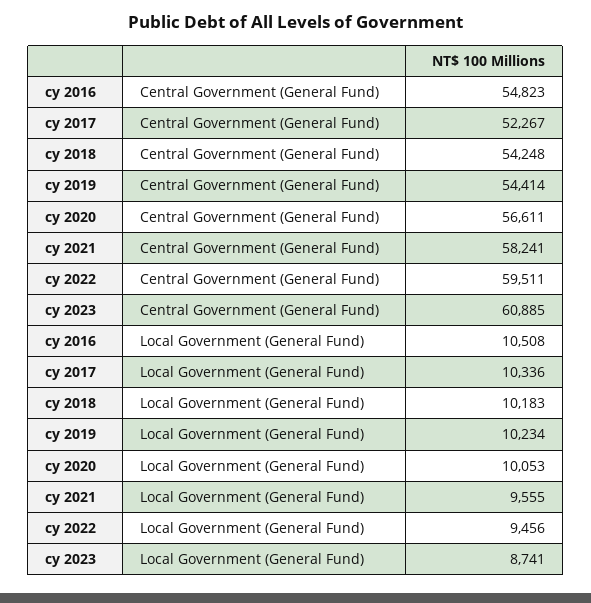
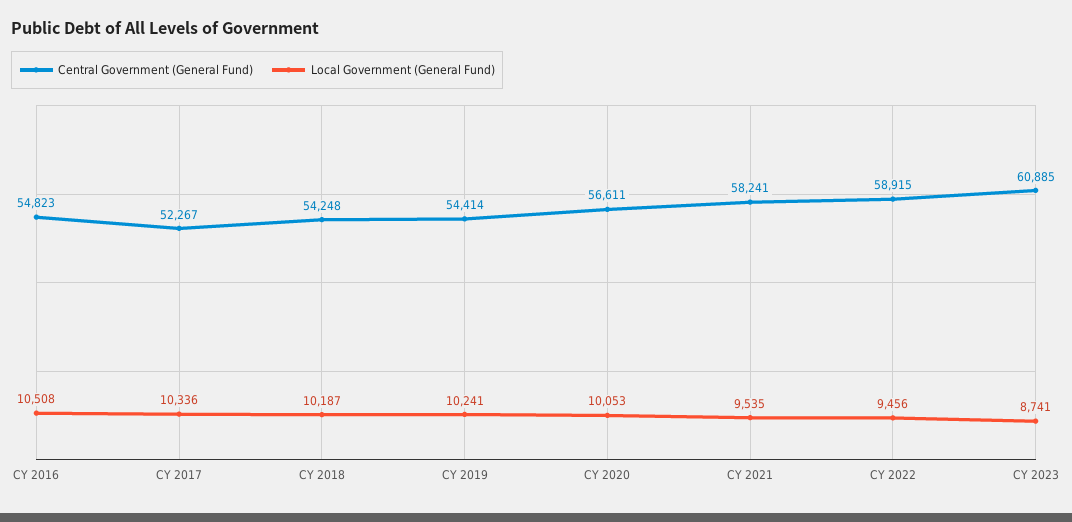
Central Government (General Fund), cy 2022: 59511 -> 58915
Local Government (General Fund), cy 2018: 10183 -> 10187
Local Government (General Fund), cy 2019: 10234 -> 10241
Local Government (General Fund), cy 2021: 9555 -> 9535

